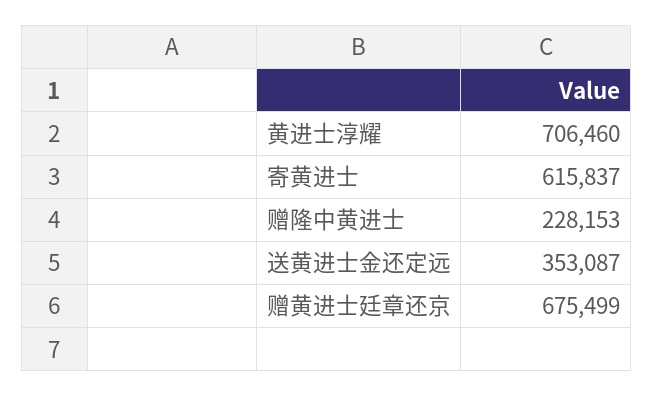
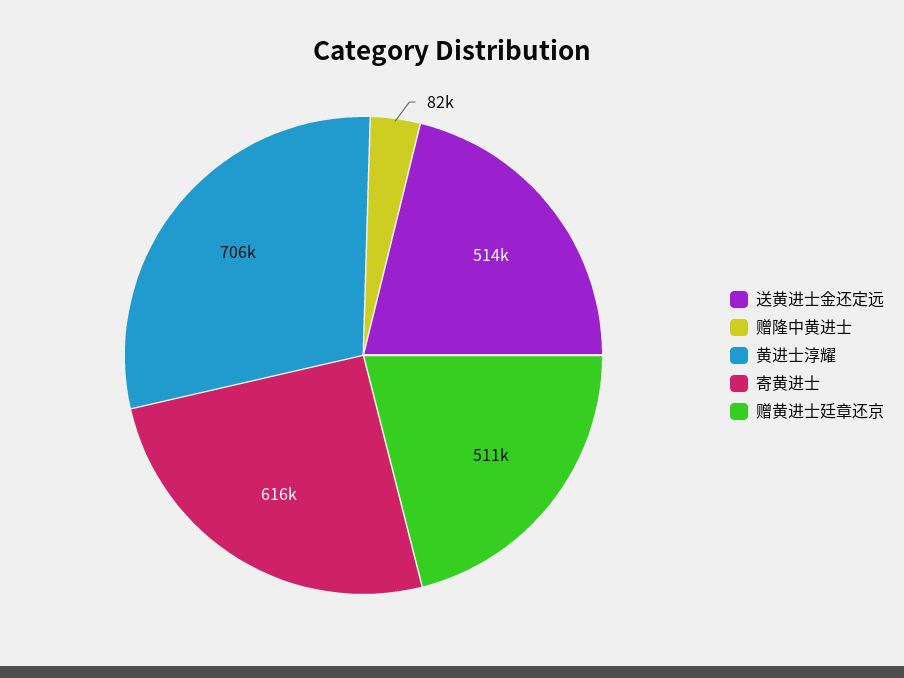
赠隆中黄进士: 228153 -> 82000
送黄进士金还定远: 353087 -> 514000
赠黄进士廷章还京: 675499 -> 511000

